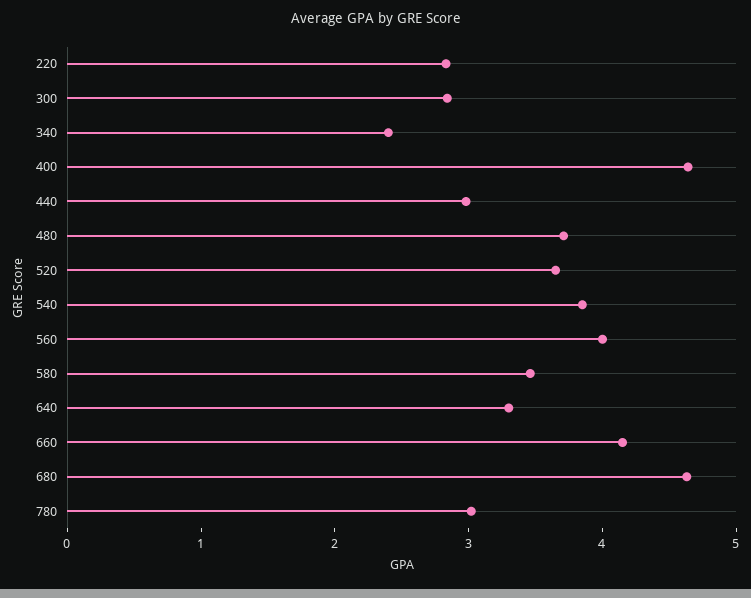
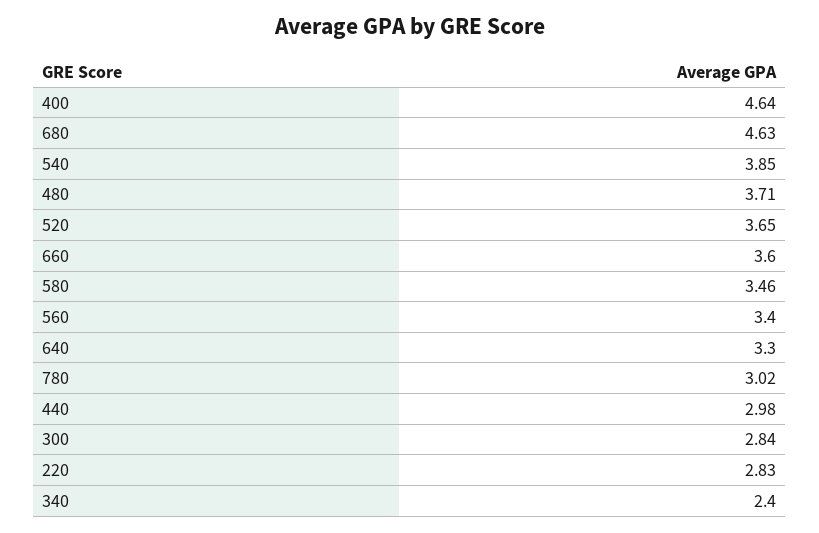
560: 4 -> 3.4
660: 4.2 -> 3.6

